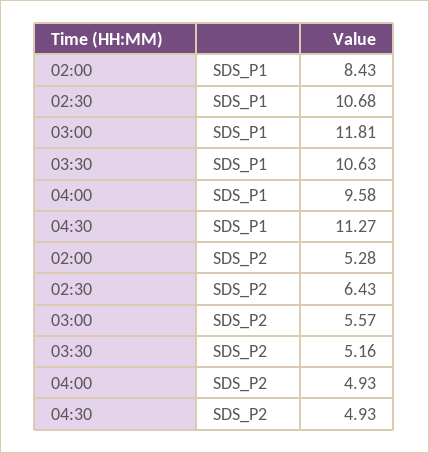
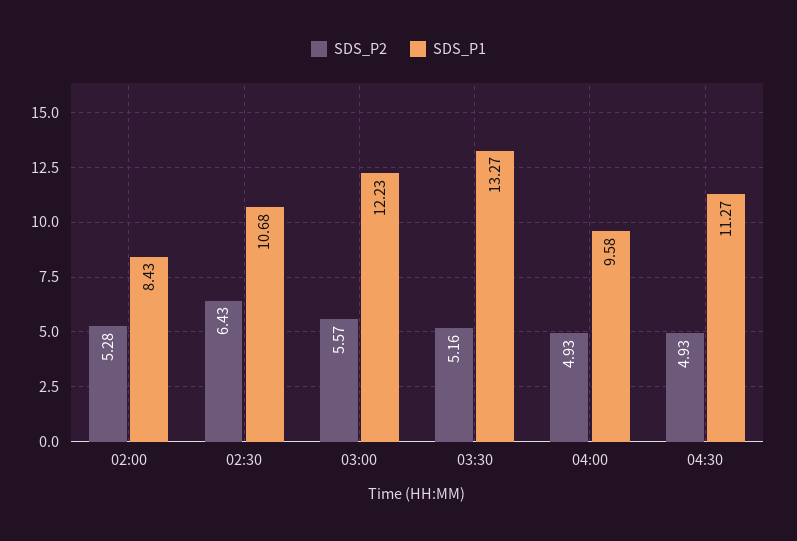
SDS_P1, 03:00: 11.81 -> 12.23
SDS_P1, 03:30: 10.63 -> 13.27

